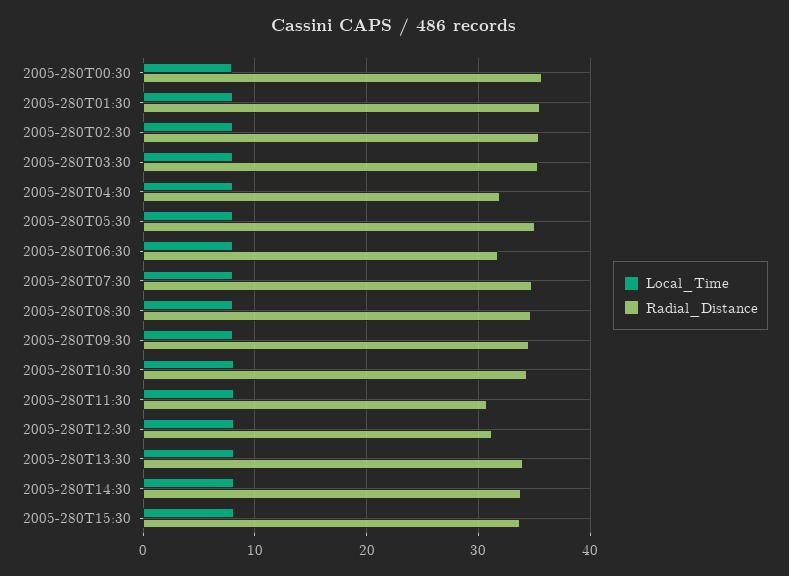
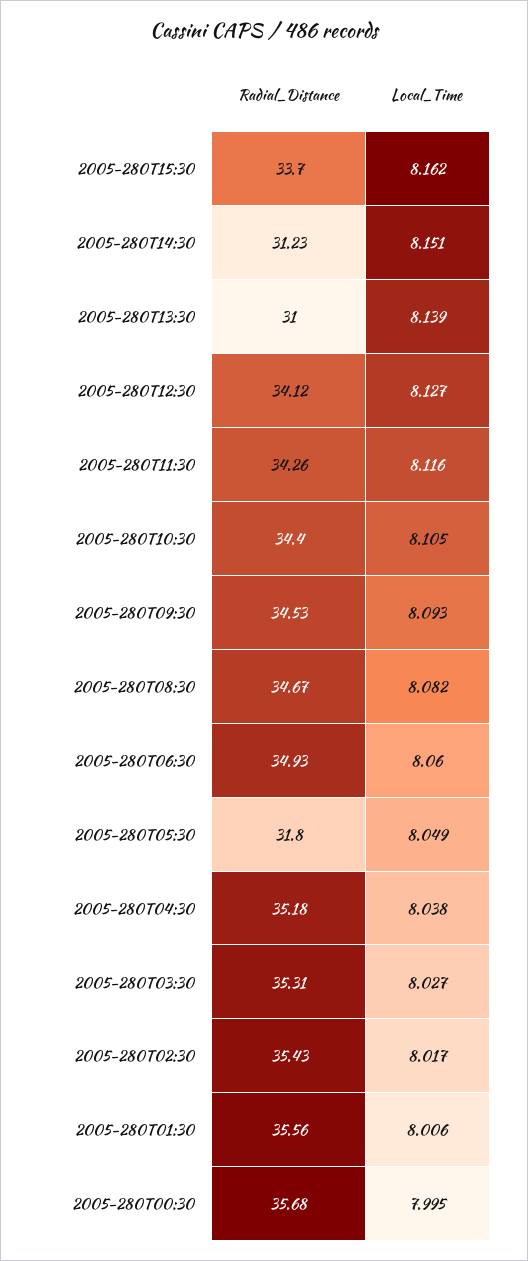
Radial_Distance, 2005-280T04:30: 32 -> 35.18
Radial_Distance, 2005-280T05:30: 35 -> 31.8
Radial_Distance, 2005-280T06:30: 32 -> 34.93
Local_Time, 2005-280T07:30: 8 -> none
Radial_Distance, 2005-280T07:30: 35 -> none
Radial_Distance, 2005-280T11:30: 31 -> 34.26
Radial_Distance, 2005-280T12:30: 31 -> 34.12
Radial_Distance, 2005-280T13:30: 34 -> 31
Radial_Distance, 2005-280T14:30: 34 -> 31.23

